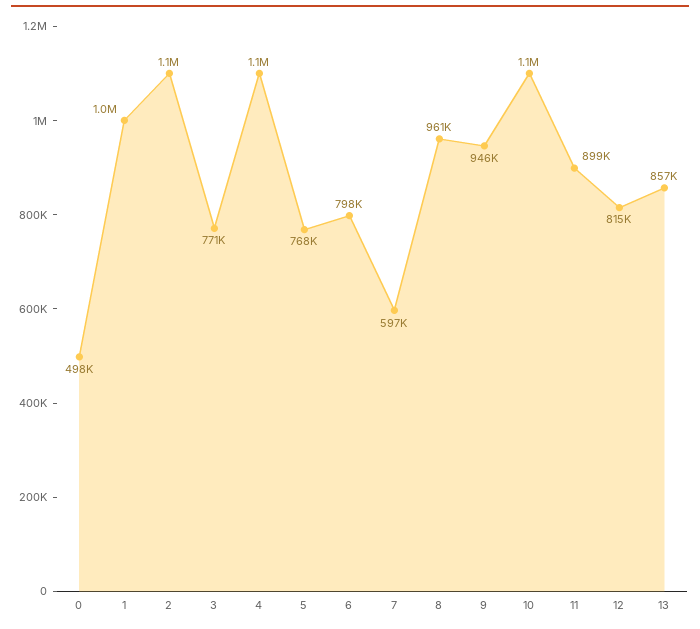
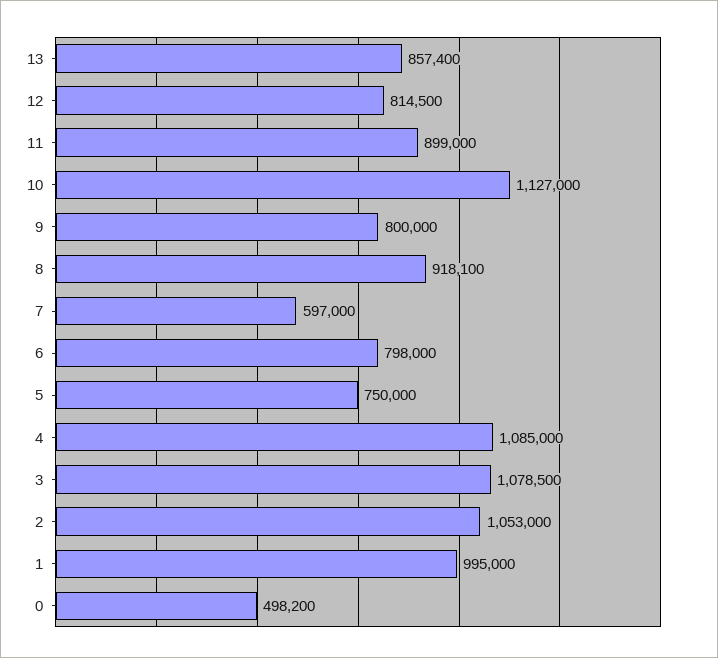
3: 771000 -> 1078500
5: 768000 -> 750000
8: 961000 -> 918100
9: 946000 -> 800000

